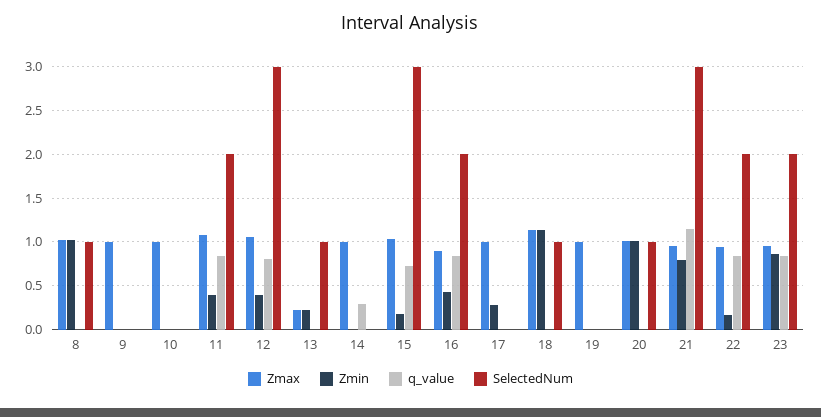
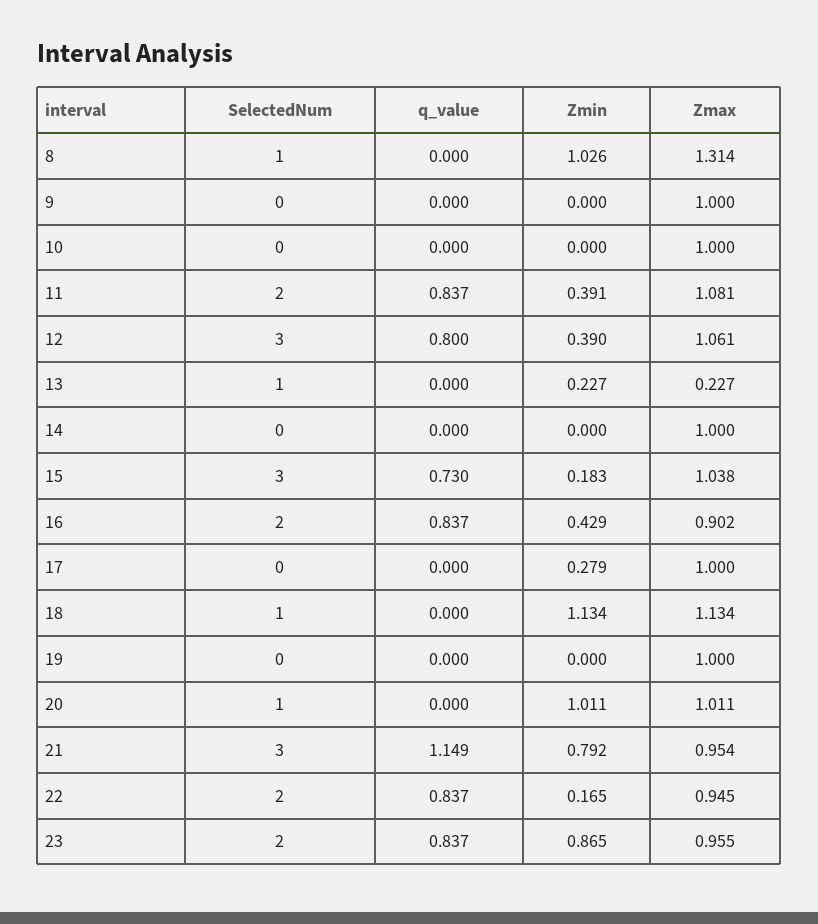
Zmax, 8: 1 -> 1.314
q_value, 14: 0.3 -> 0

